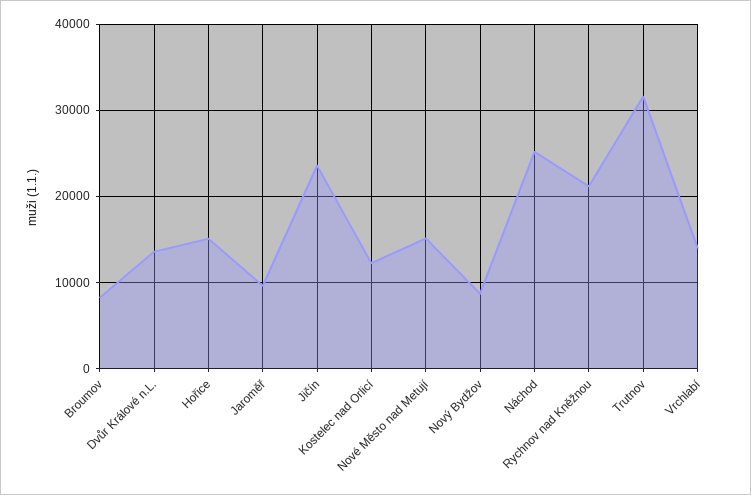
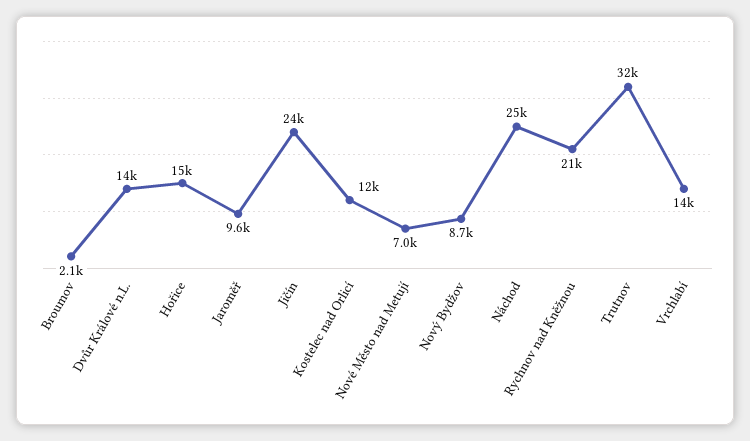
Broumov: 8000 -> 2100
Nové Město nad Metují: 15000 -> 7000

